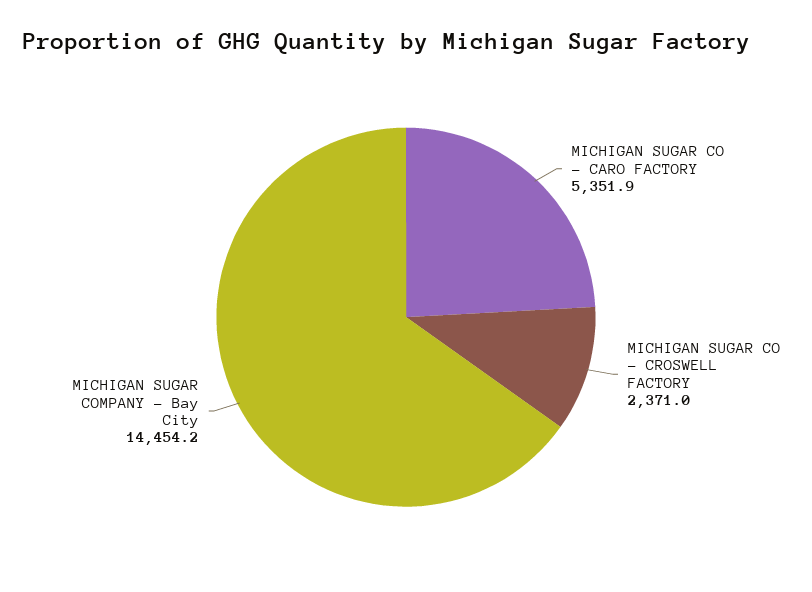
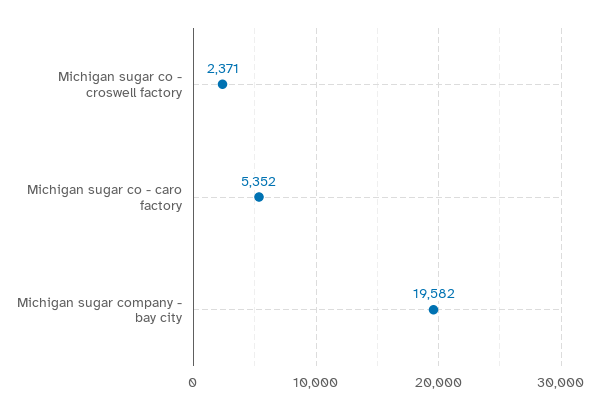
MICHIGAN SUGAR COMPANY - Bay City: 14454.2 -> 19582

